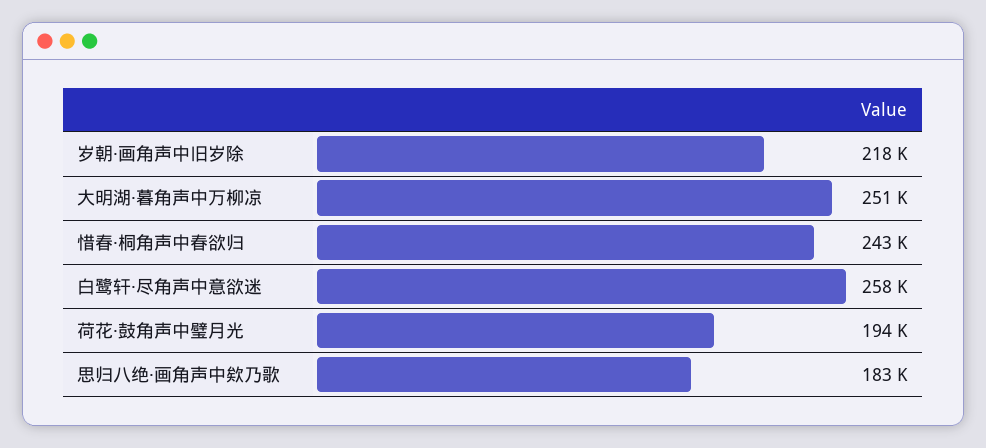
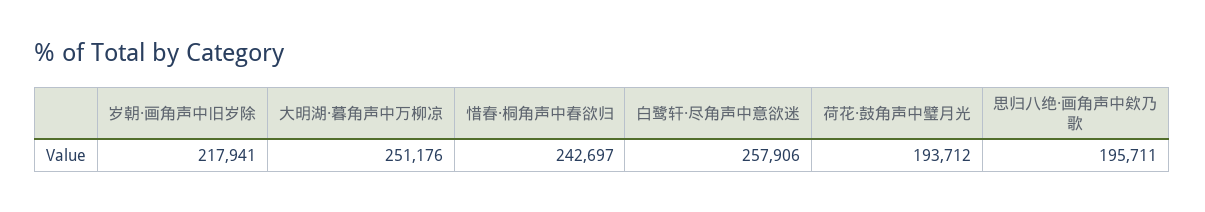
思归八绝·画角声中欸乃歌: 183000 -> 195711

